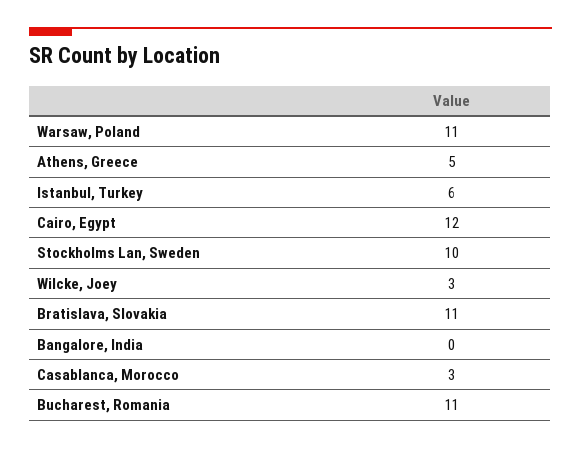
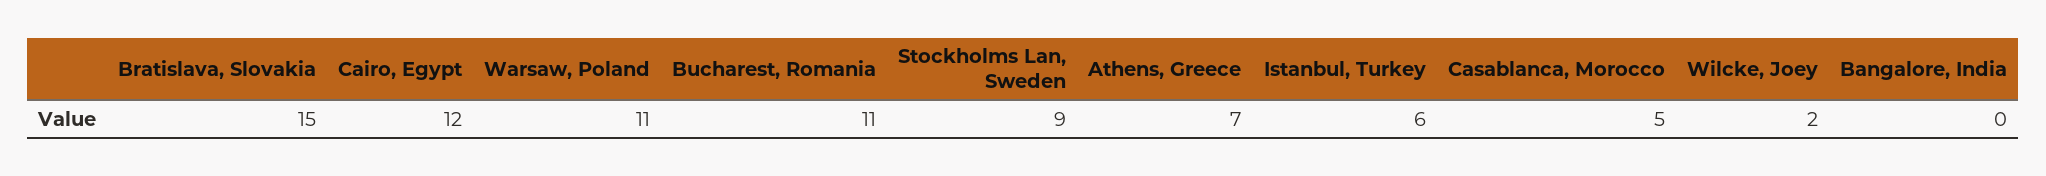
Athens, Greece: 5 -> 7
Stockholms Lan, Sweden: 10 -> 9
Wilcke, Joey: 3 -> 2
Bratislava, Slovakia: 11 -> 15
Casablanca, Morocco: 3 -> 5

